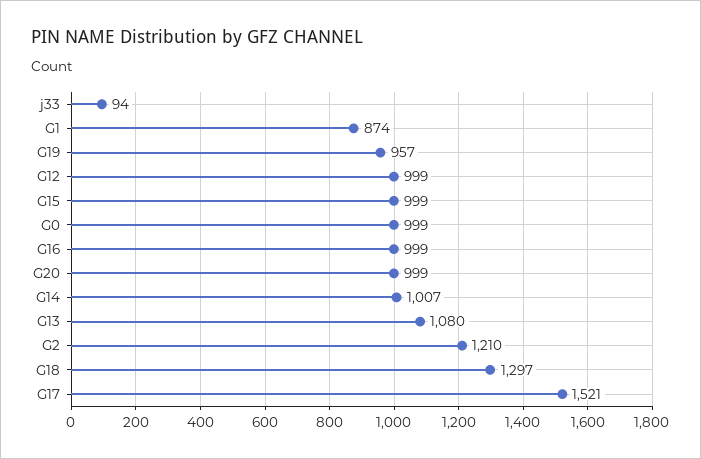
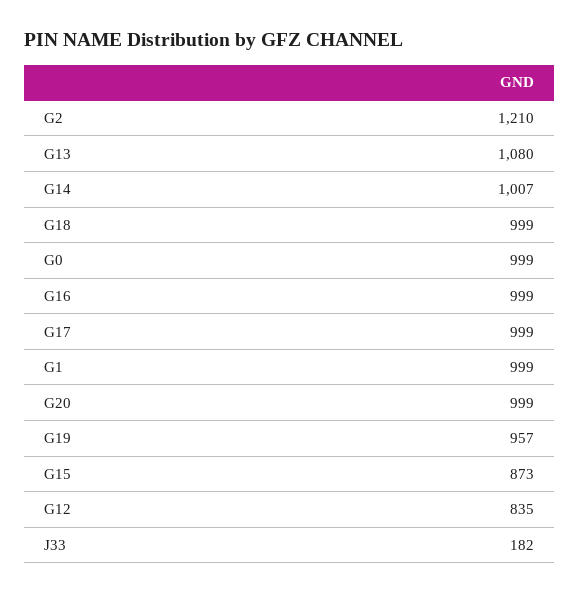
j33: 94 -> 182
G1: 874 -> 999
G12: 999 -> 835
G15: 999 -> 873
G18: 1297 -> 999
G17: 1521 -> 999

